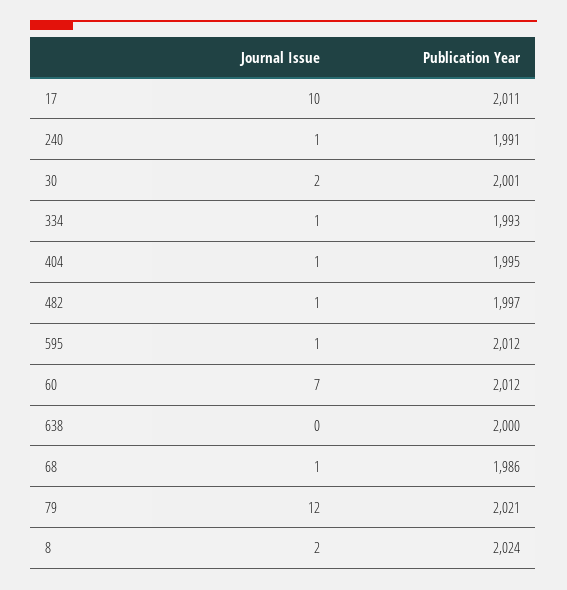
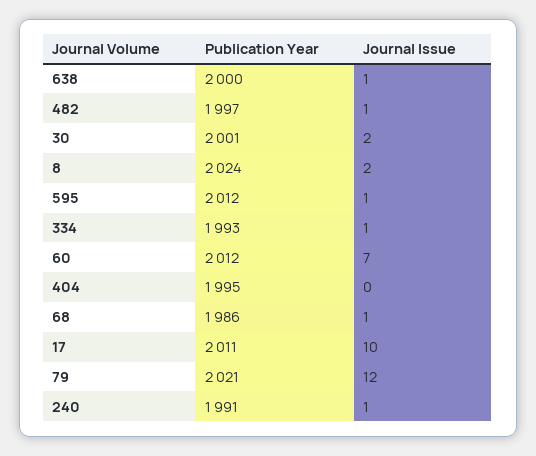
Journal Issue, 404: 1 -> 0
Journal Issue, 638: 0 -> 1

